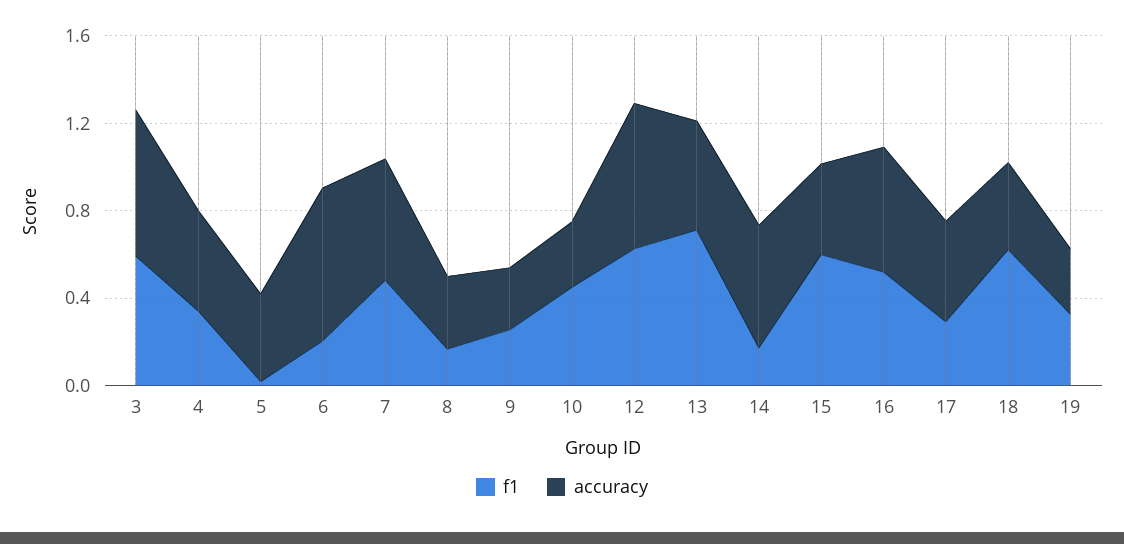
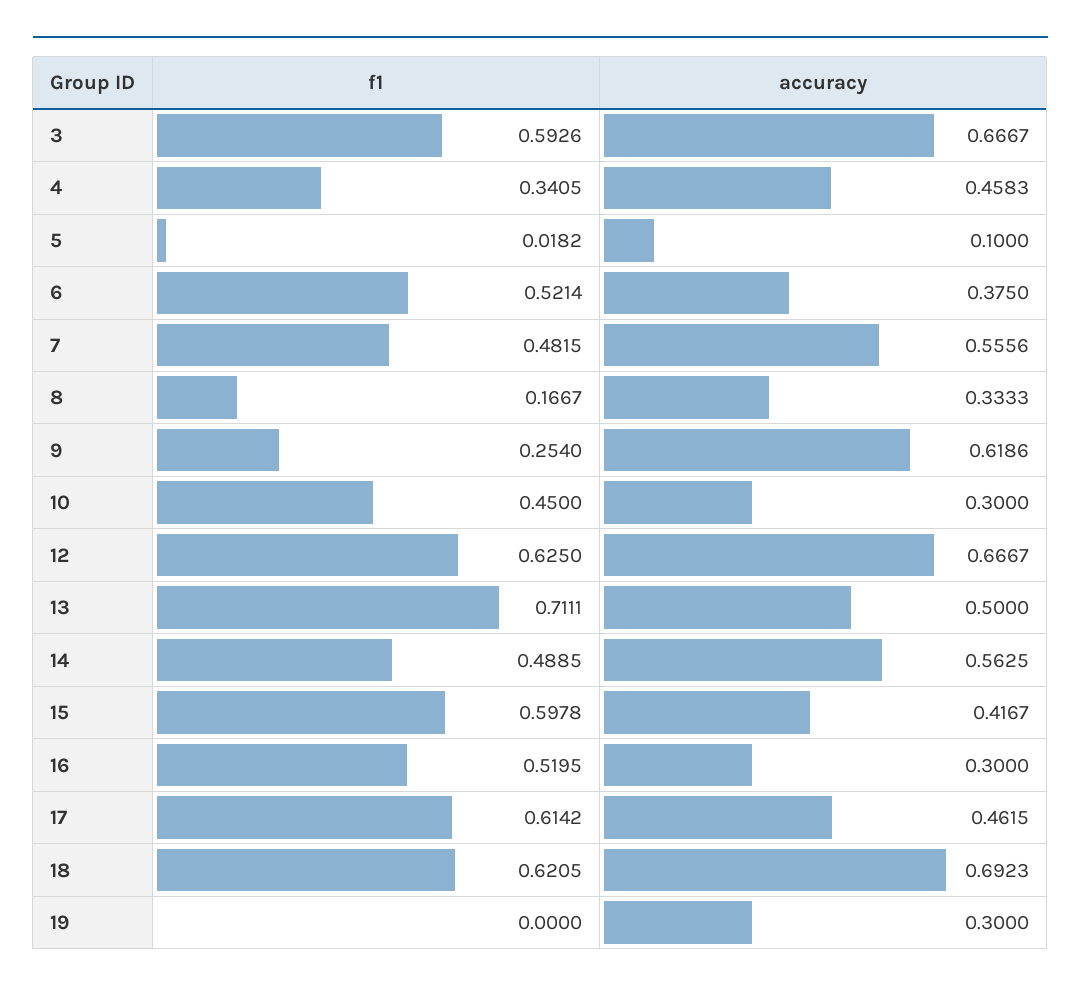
accuracy, 5: 0.4 -> 0.1
f1, 6: 0.2 -> 0.5214
accuracy, 6: 0.7 -> 0.375
accuracy, 9: 0.3 -> 0.6186
f1, 14: 0.2 -> 0.4885
accuracy, 16: 0.6 -> 0.3
f1, 17: 0.3 -> 0.6142
accuracy, 18: 0.4 -> 0.6923
f1, 19: 0.3 -> 0

